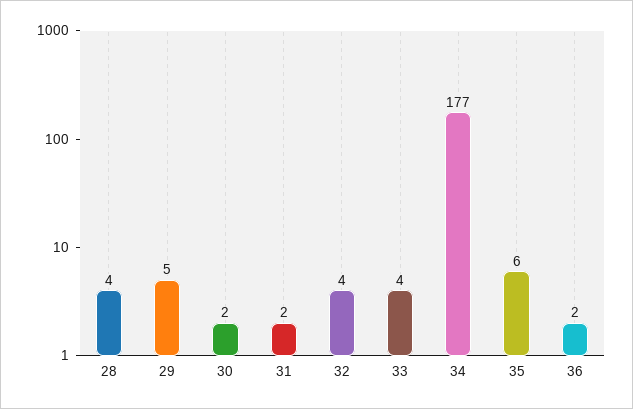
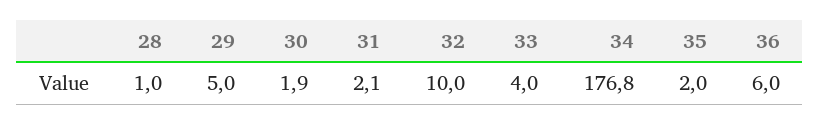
28: 4 -> 1
32: 4 -> 10
35: 6 -> 2
36: 2 -> 6

